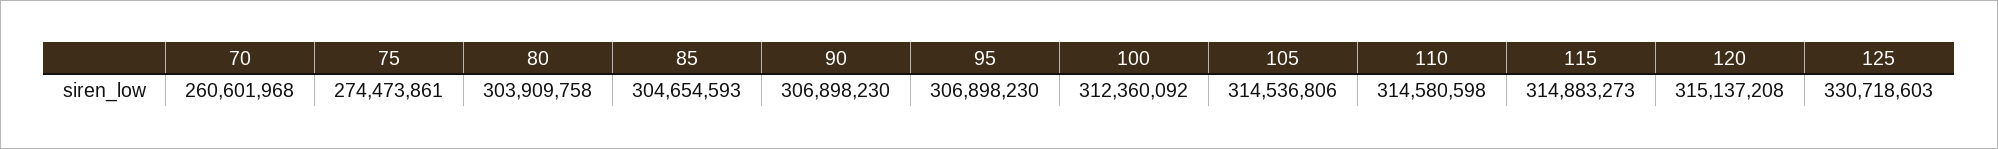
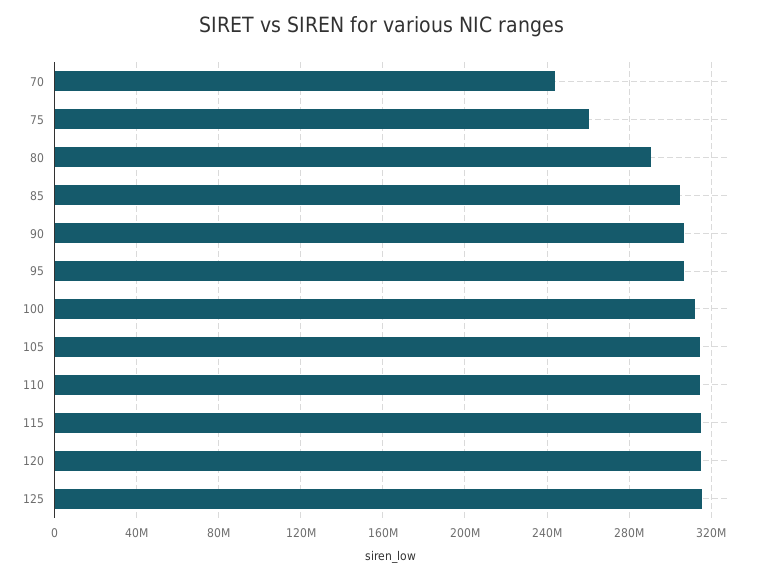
70: 260601968 -> 245000000
75: 274473861 -> 260000000
80: 303909758 -> 290000000
125: 330718603 -> 315000000

